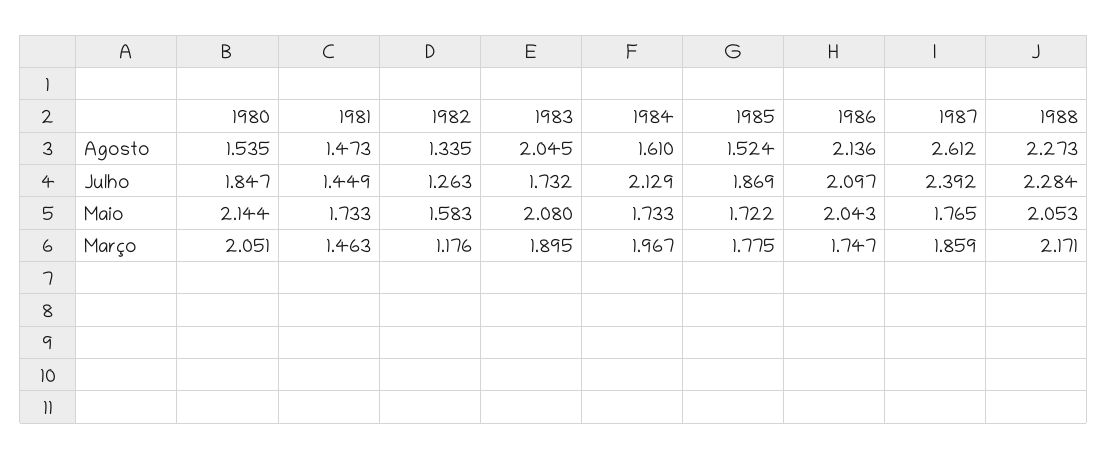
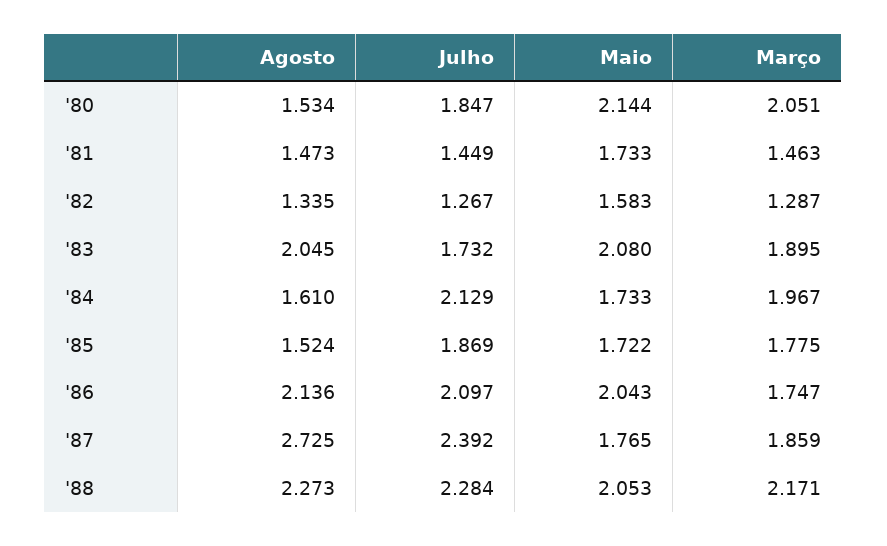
1980, Agosto: 1.535 -> 1.534
1987, Agosto: 2.612 -> 2.725
1982, Julho: 1.263 -> 1.267
1982, Março: 1.176 -> 1.287

